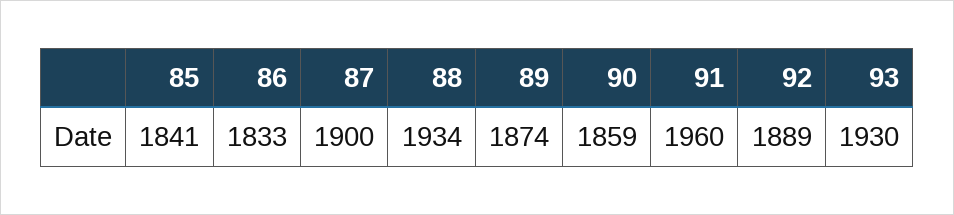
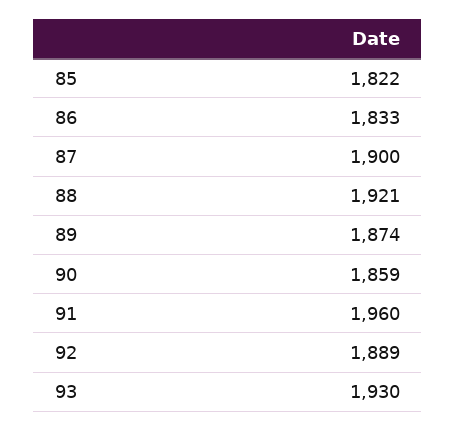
85: 1841 -> 1822
88: 1934 -> 1921

